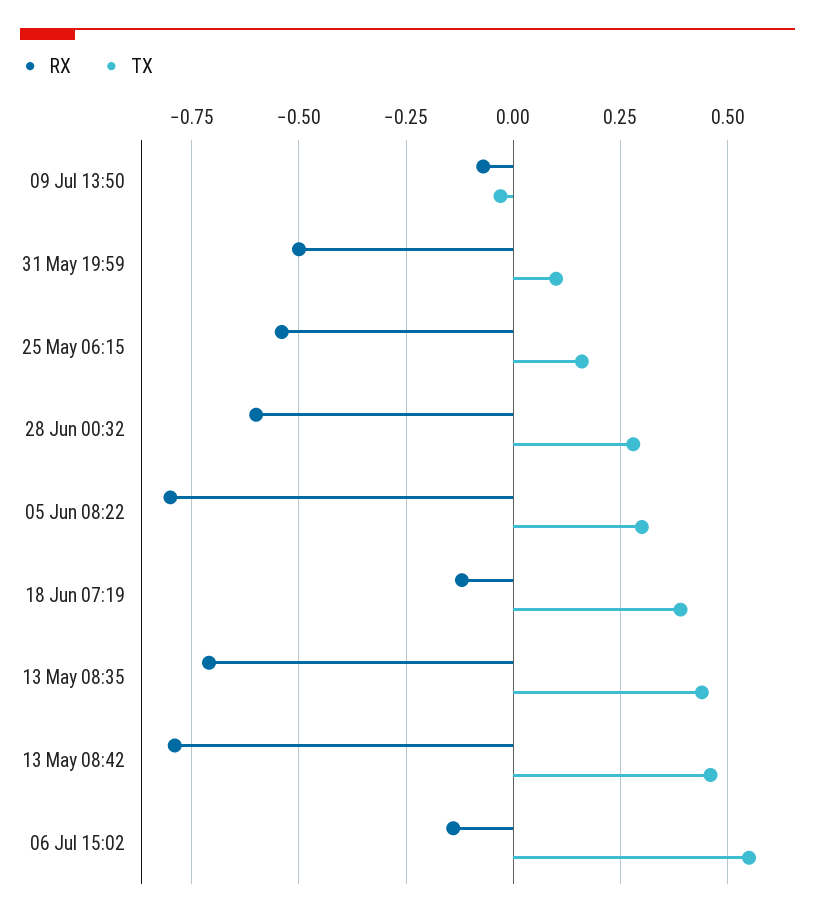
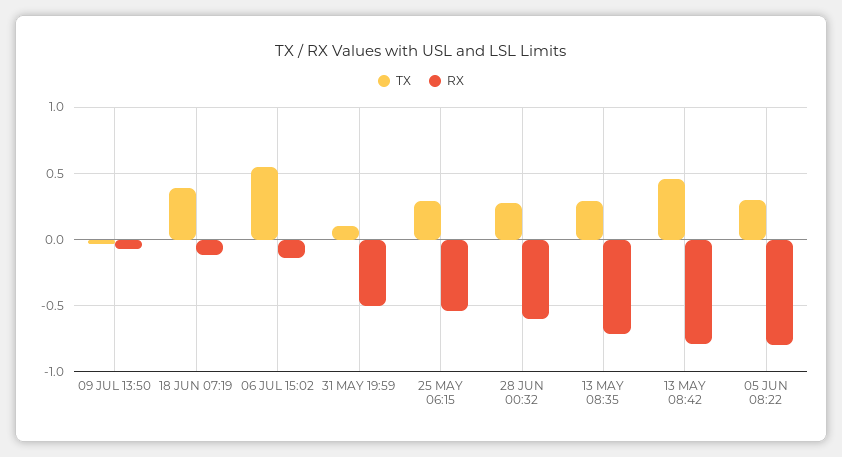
TX, 25 May 06:15: 0.15 -> 0.3
TX, 13 May 08:35: 0.45 -> 0.3

